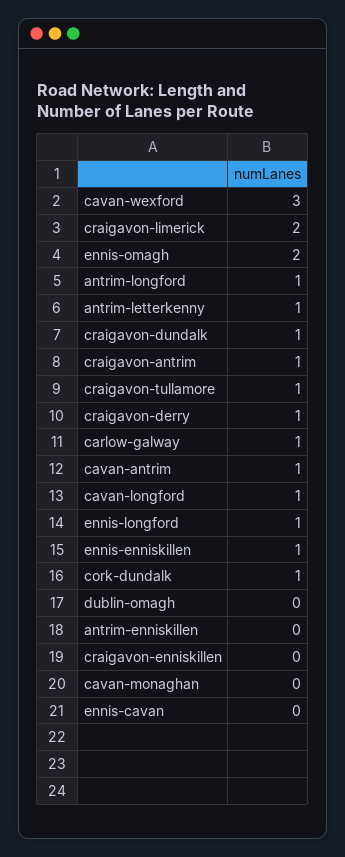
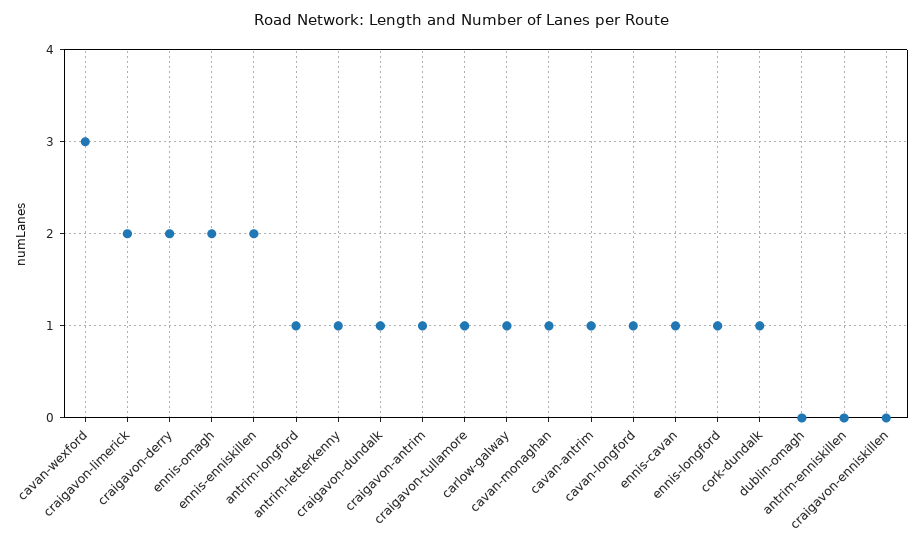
craigavon-derry: 1 -> 2
ennis-enniskillen: 1 -> 2
cavan-monaghan: 0 -> 1
ennis-cavan: 0 -> 1

